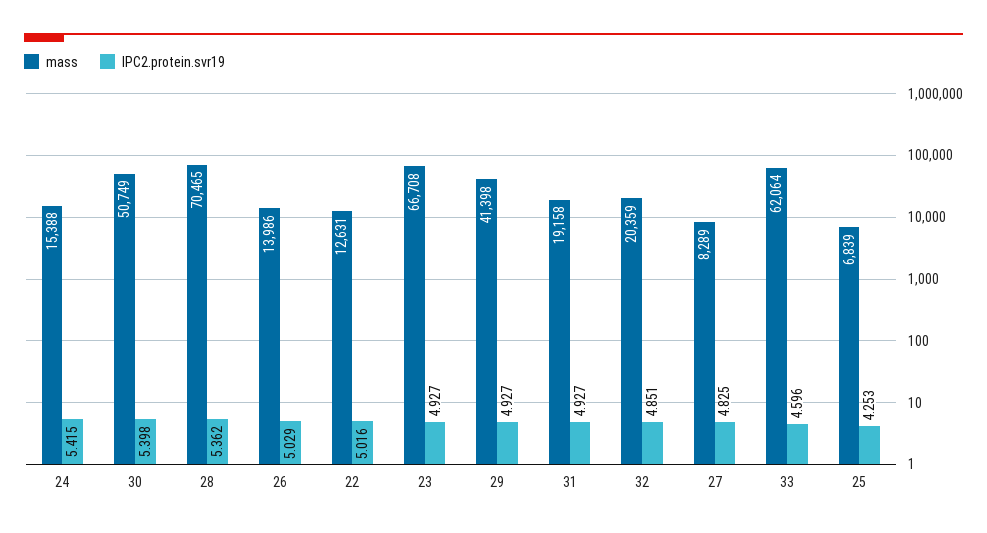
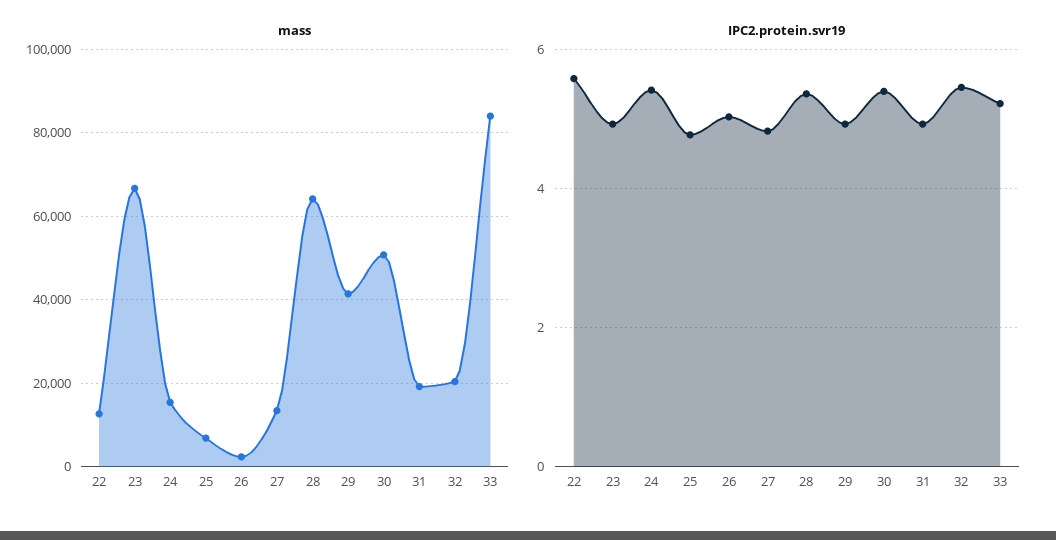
mass, 28: 70465 -> 64000
mass, 26: 13986 -> 2000
IPC2.protein.svr19, 22: 5.016 -> 5.6
IPC2.protein.svr19, 32: 4.851 -> 5.4
mass, 27: 8289 -> 14000
mass, 33: 62064 -> 84000
IPC2.protein.svr19, 33: 4.596 -> 5.2
IPC2.protein.svr19, 25: 4.253 -> 4.8

